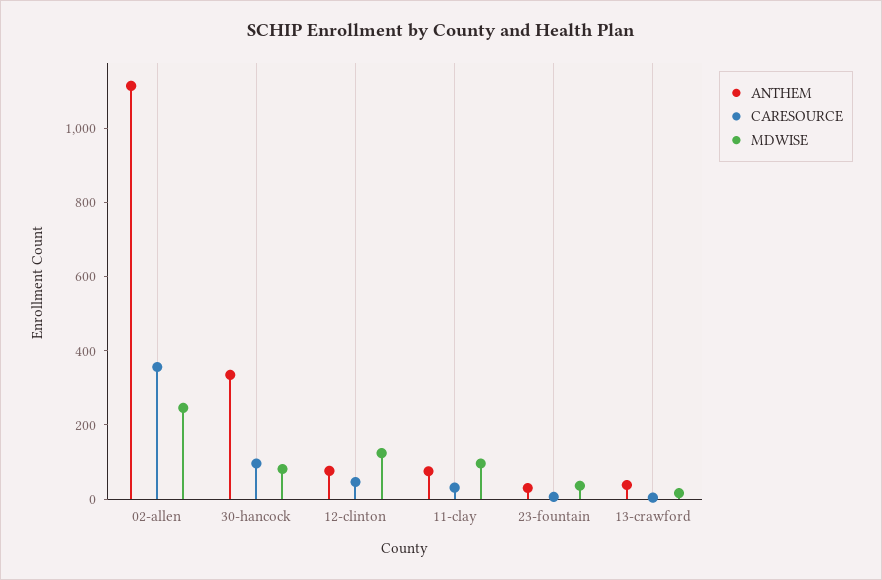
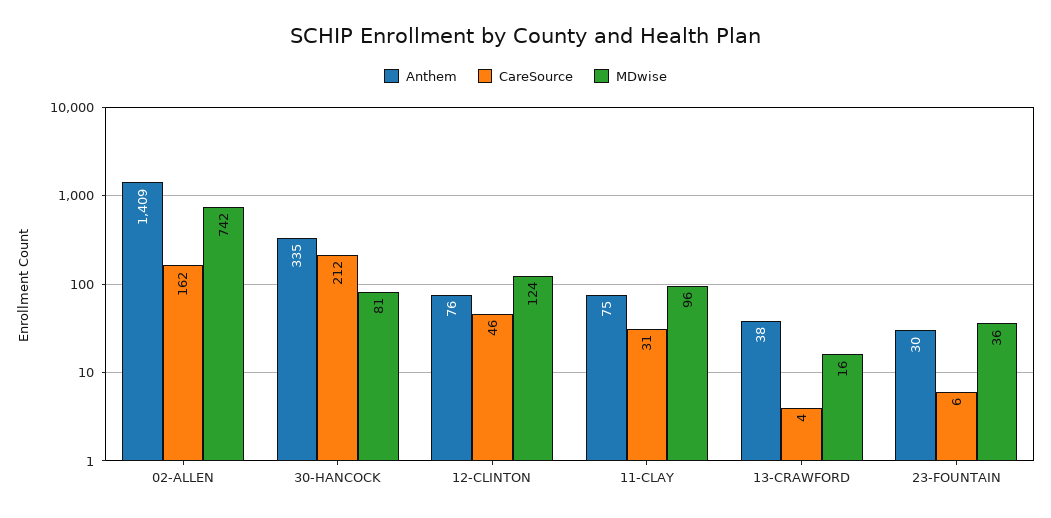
ANTHEM, 02-allen: 1100 -> 1409
CARESOURCE, 02-allen: 350 -> 162
MDWISE, 02-allen: 250 -> 742
CARESOURCE, 30-hancock: 100 -> 212

